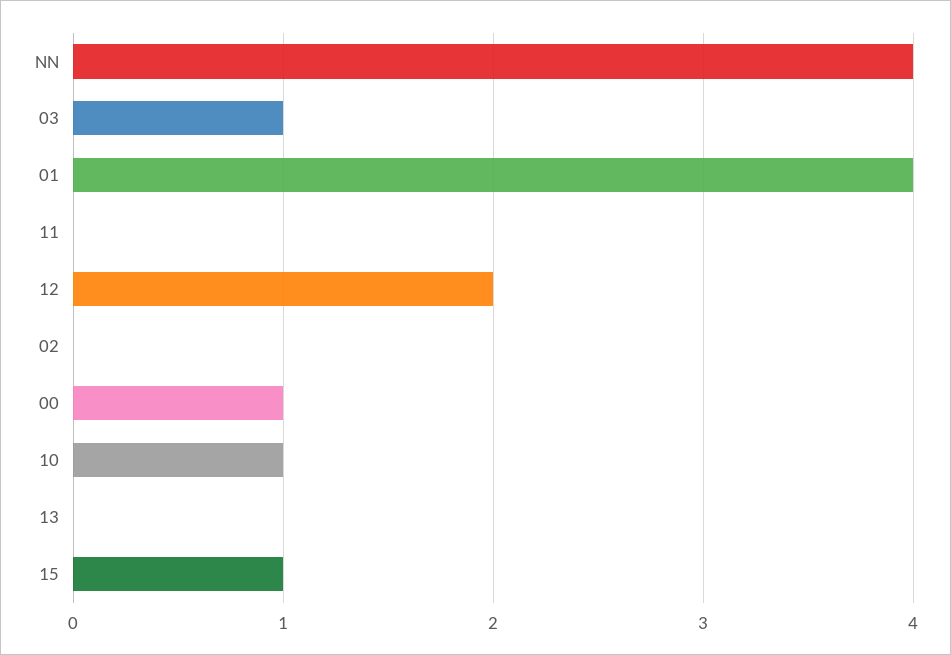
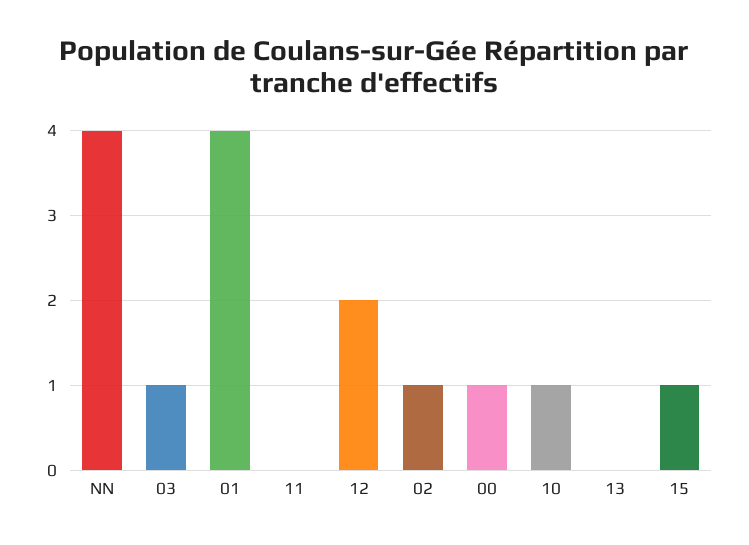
02: 0 -> 1

